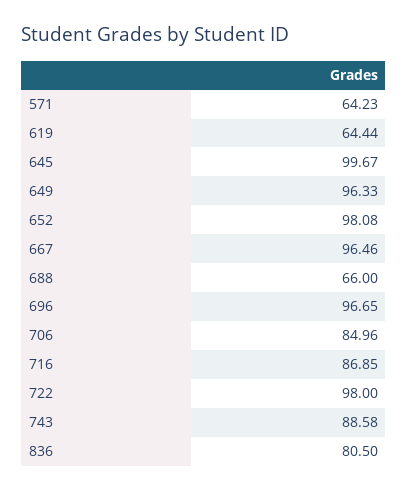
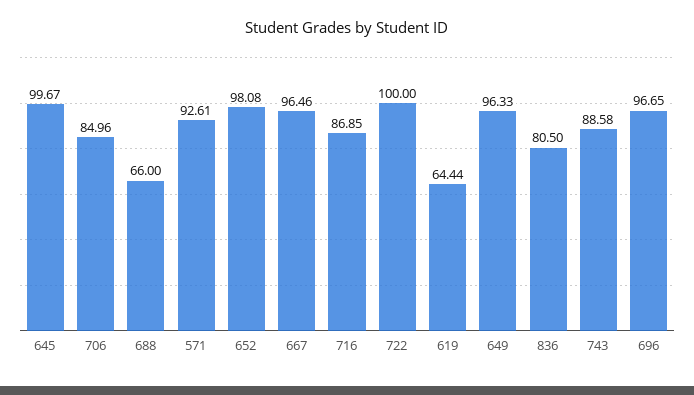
571: 64.23 -> 92.61
722: 98 -> 100

